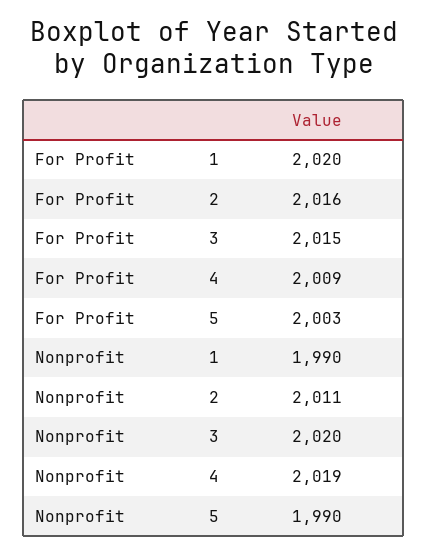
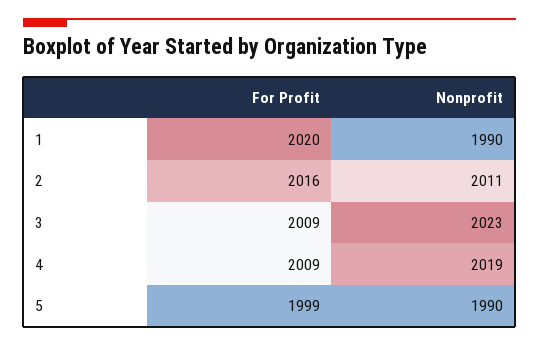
For Profit, 3: 2015 -> 2009
For Profit, 5: 2003 -> 1999
Nonprofit, 3: 2020 -> 2023

